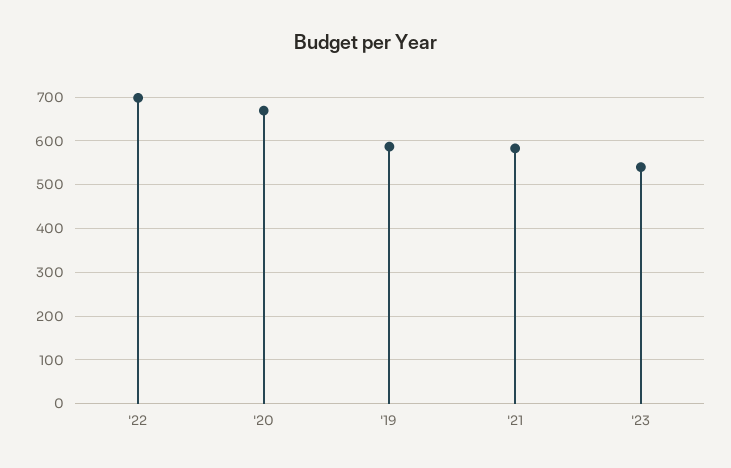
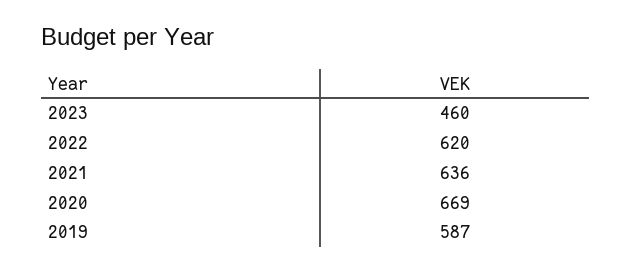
'22: 700 -> 620
'21: 580 -> 636
'23: 540 -> 460

